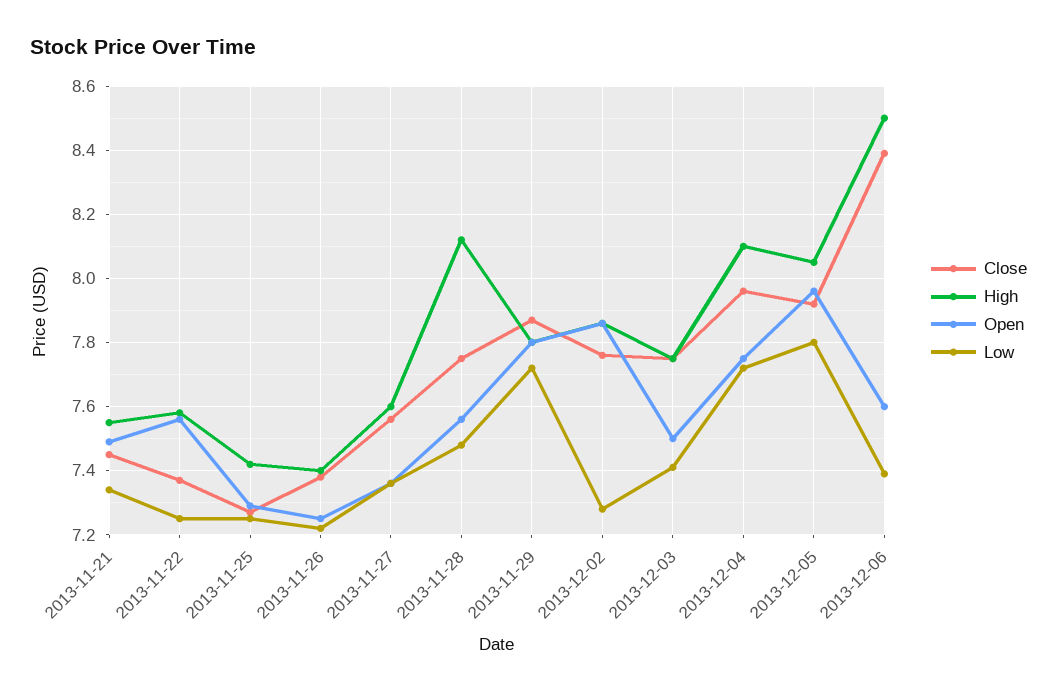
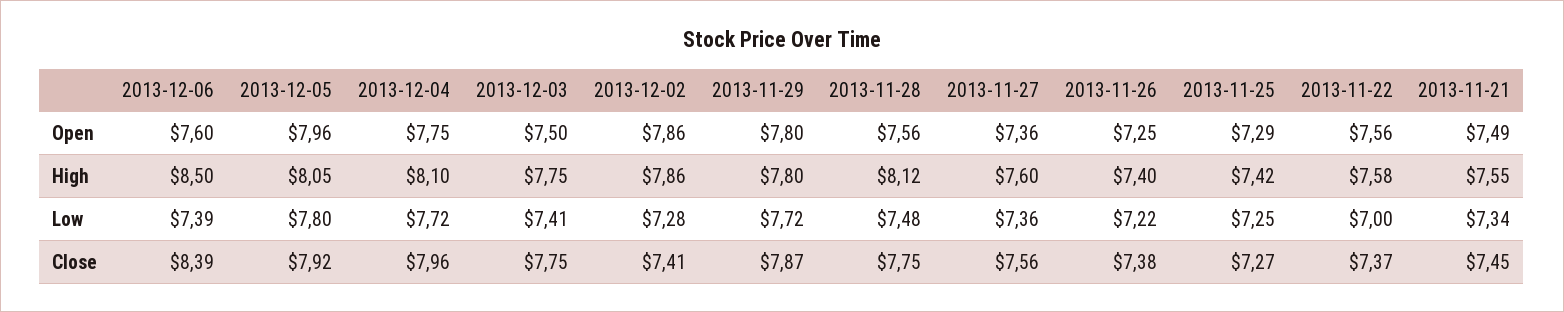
Low, 2013-11-22: 7.25 -> 7
Close, 2013-12-02: 7.75 -> 7.41

